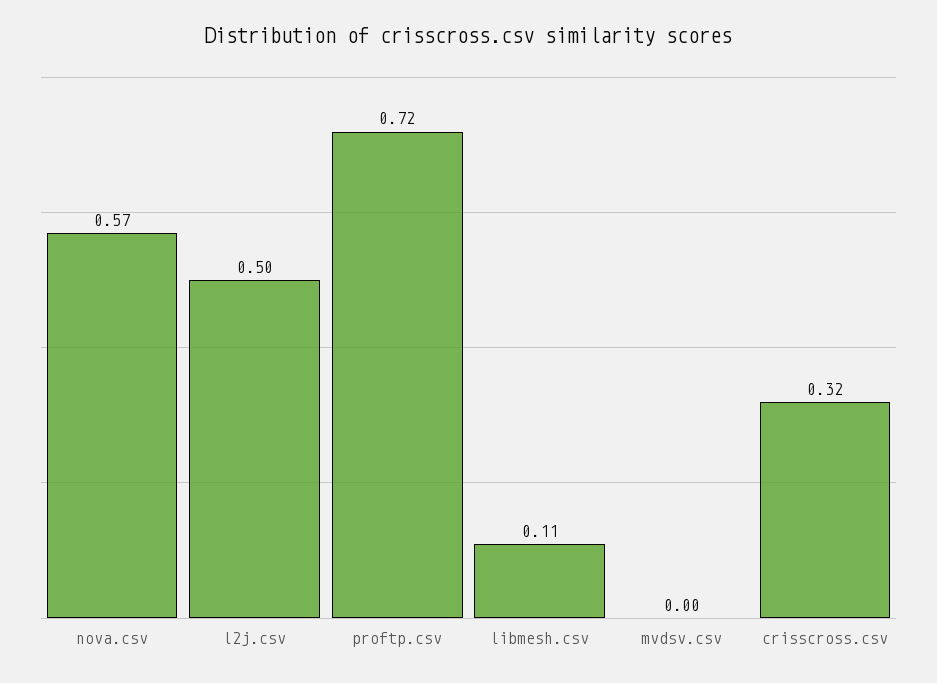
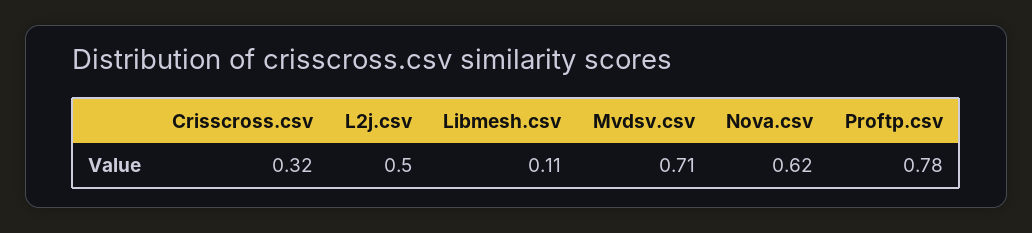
nova.csv: 0.57 -> 0.62
proftp.csv: 0.72 -> 0.78
mvdsv.csv: 0 -> 0.71

